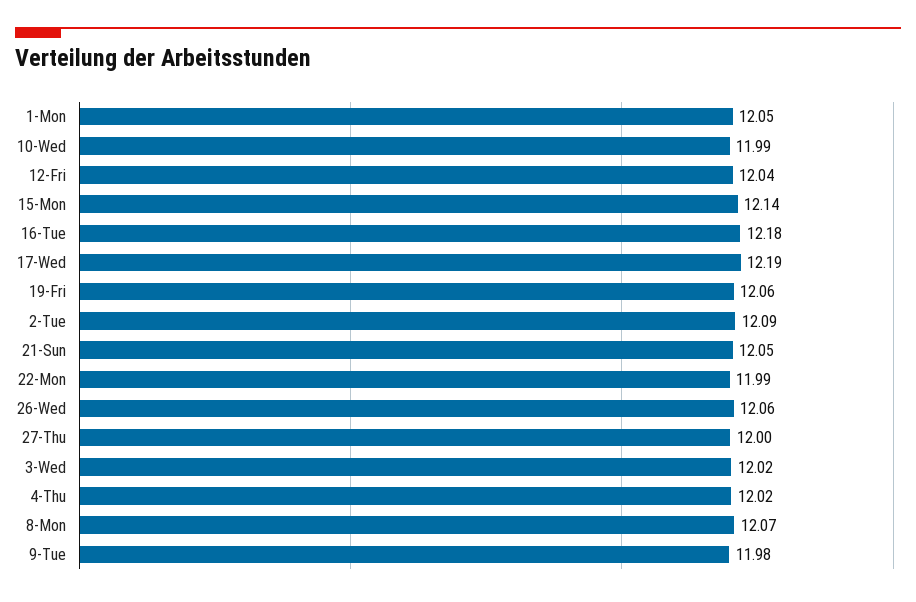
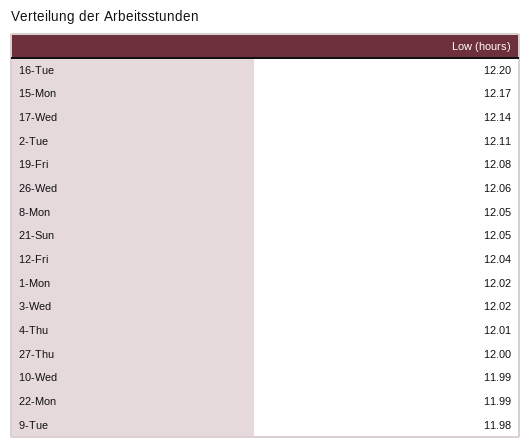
1-Mon: 12.05 -> 12.02
15-Mon: 12.14 -> 12.17
16-Tue: 12.18 -> 12.2
17-Wed: 12.19 -> 12.14
19-Fri: 12.06 -> 12.08
2-Tue: 12.09 -> 12.11
4-Thu: 12.02 -> 12.01
8-Mon: 12.07 -> 12.05

